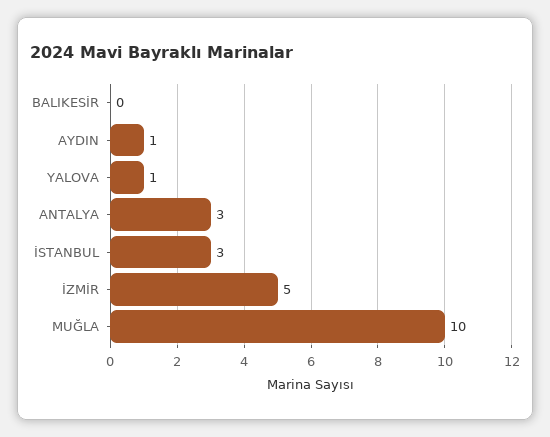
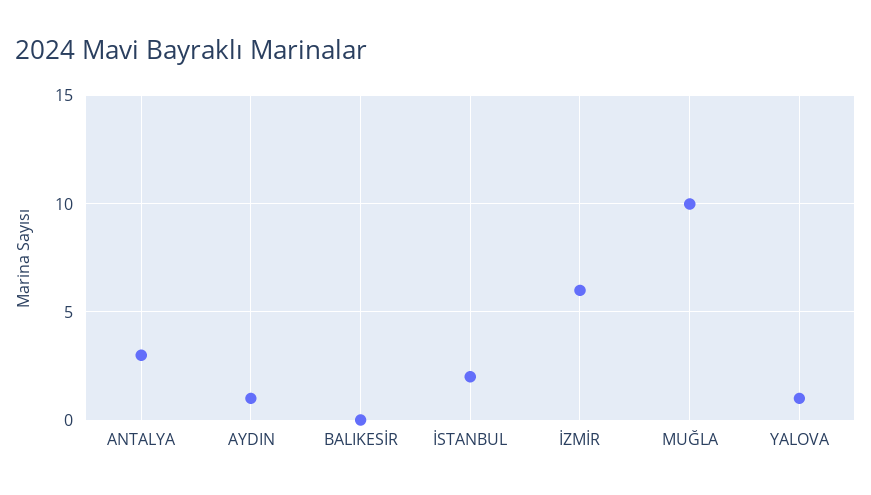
İSTANBUL: 3 -> 2
İZMİR: 5 -> 6

